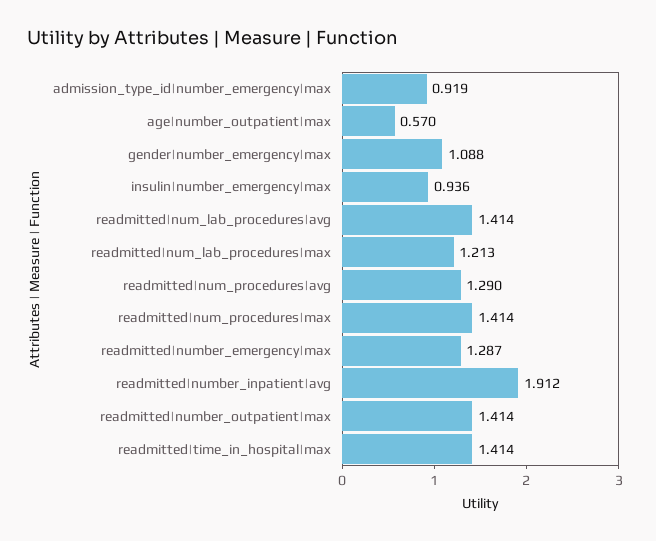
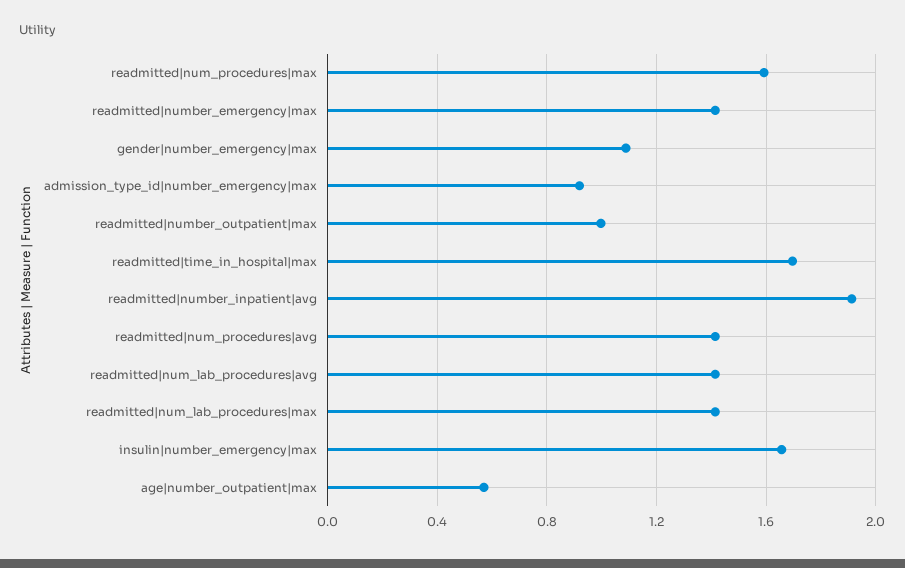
insulin|number_emergency|max: 0.936 -> 1.65
readmitted|num_lab_procedures|max: 1.213 -> 1.4
readmitted|num_procedures|avg: 1.29 -> 1.4
readmitted|num_procedures|max: 1.414 -> 1.6
readmitted|number_emergency|max: 1.287 -> 1.4
readmitted|number_outpatient|max: 1.414 -> 1
readmitted|time_in_hospital|max: 1.414 -> 1.7

